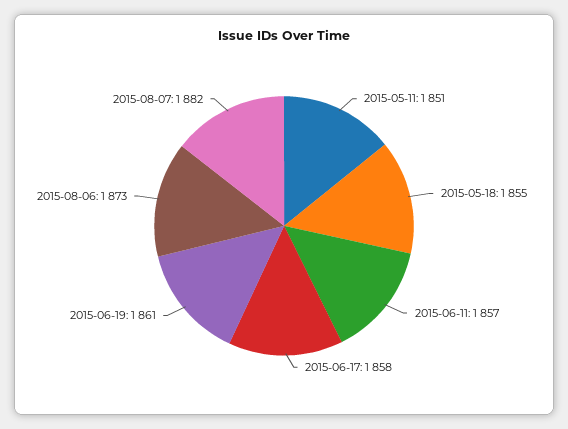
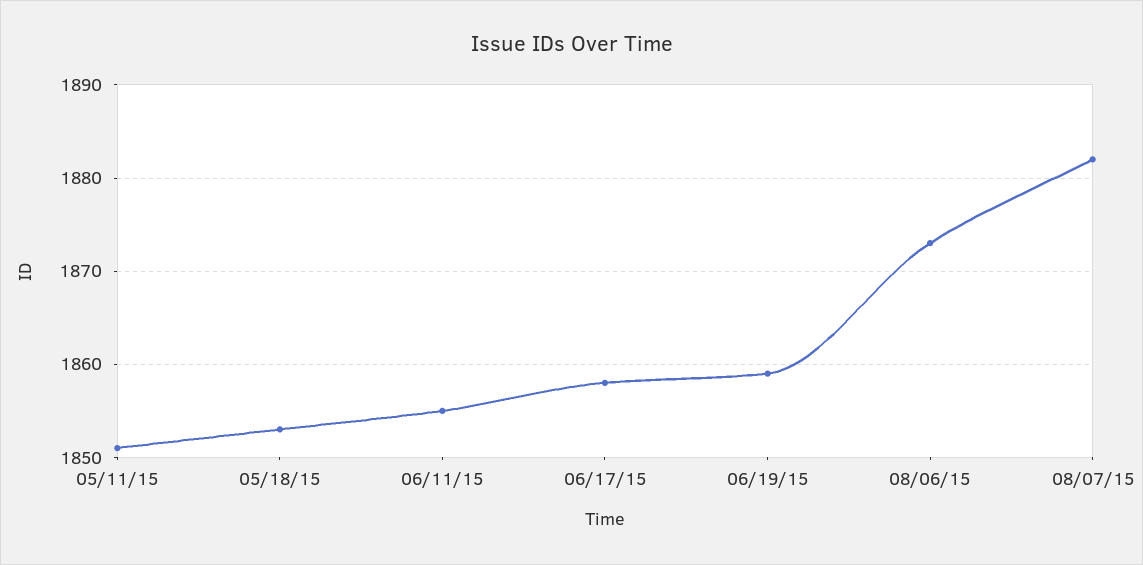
2015-05-18: 1855 -> 1853
2015-06-11: 1857 -> 1855
2015-06-19: 1861 -> 1859

